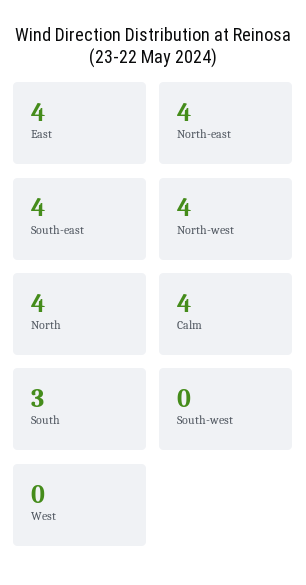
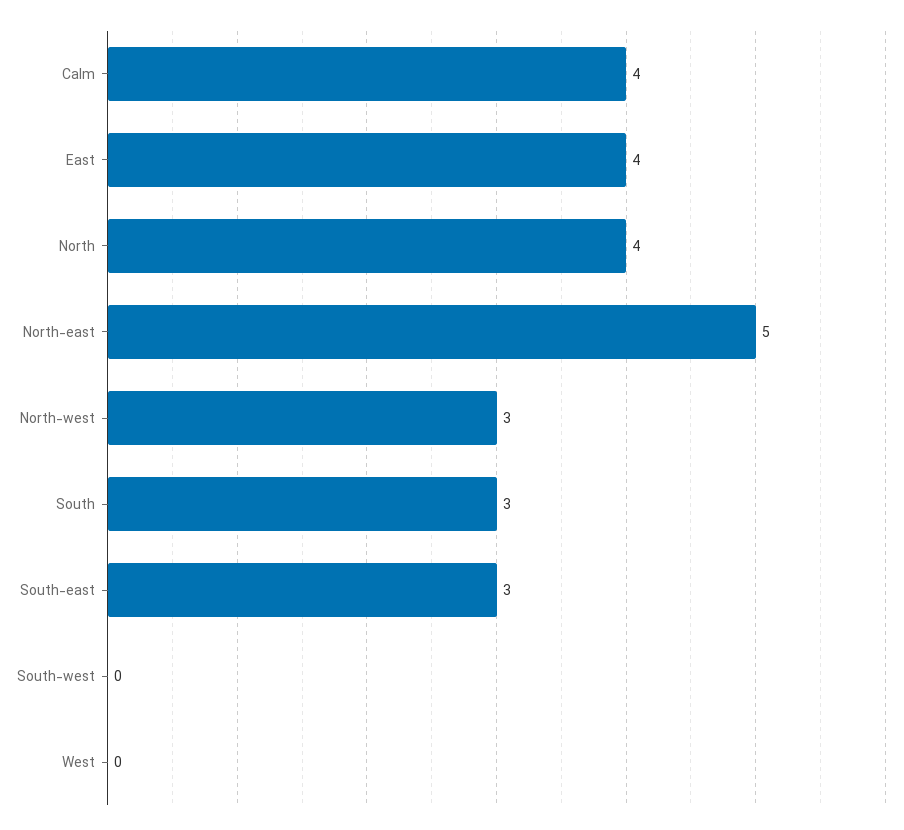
North-east: 4 -> 5
South-east: 4 -> 3
North-west: 4 -> 3

